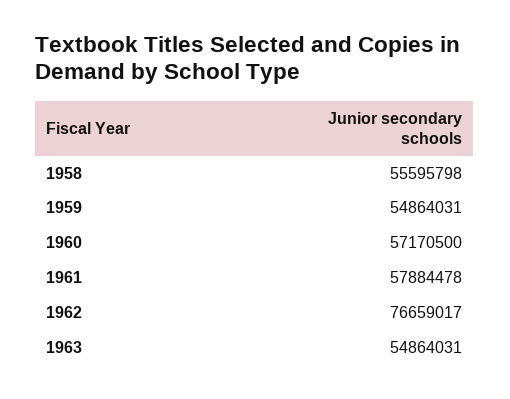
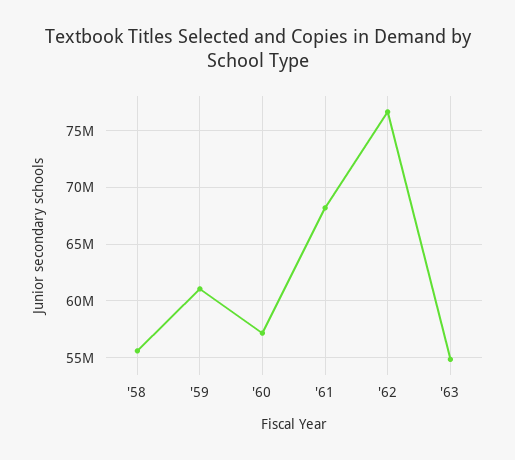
1959: 54864031 -> 61000000
1961: 57884478 -> 68000000

